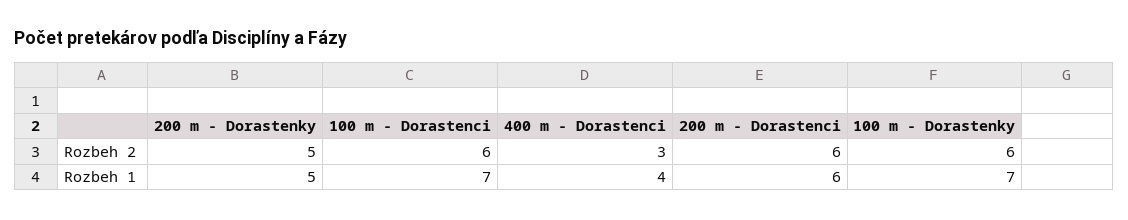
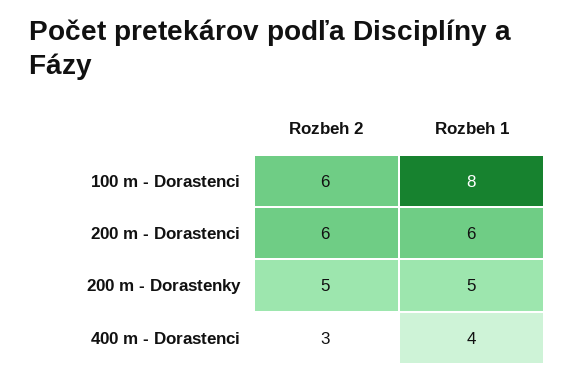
100 m - Dorastenky, Rozbeh 2: 6 -> none
100 m - Dorastenci, Rozbeh 1: 7 -> 8
100 m - Dorastenky, Rozbeh 1: 7 -> none

